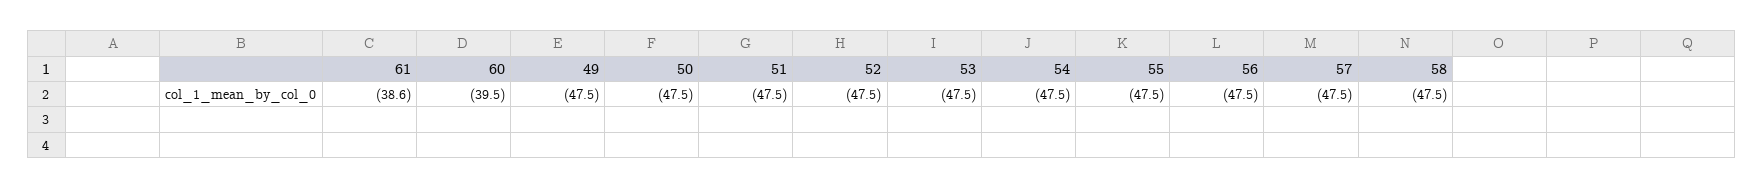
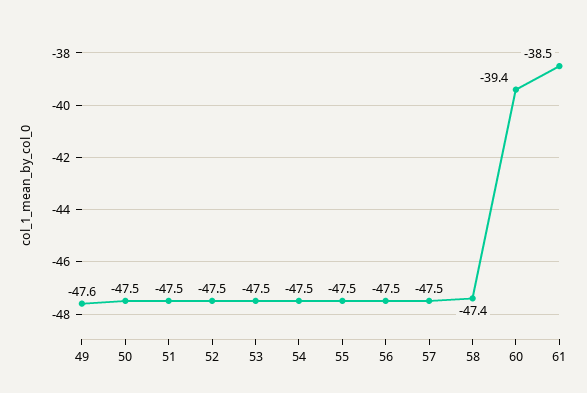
61: -38.6 -> -38.5
60: -39.5 -> -39.4
49: -47.5 -> -47.6
58: -47.5 -> -47.4

